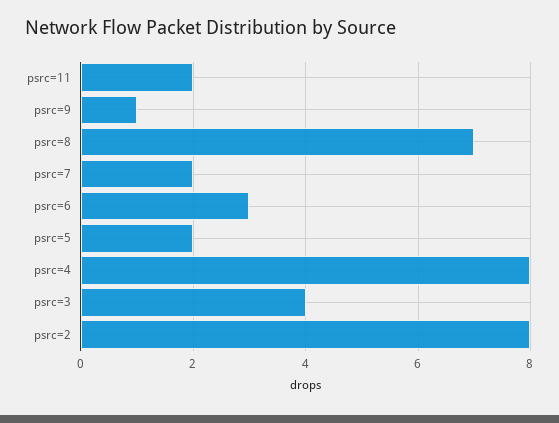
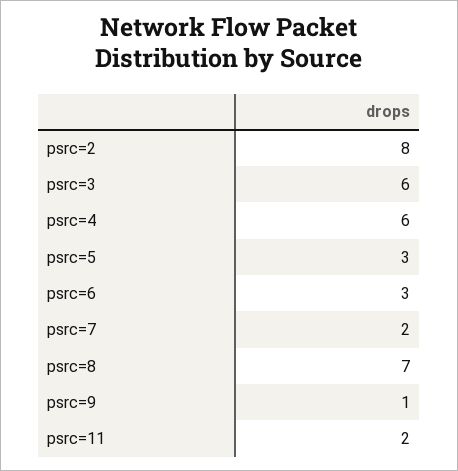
psrc=5: 2 -> 3
psrc=4: 8 -> 6
psrc=3: 4 -> 6

